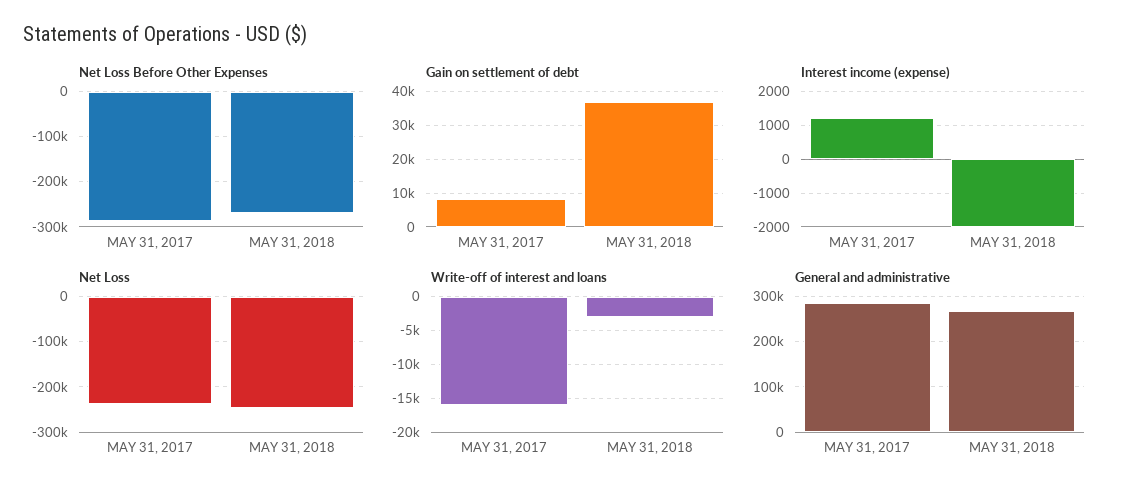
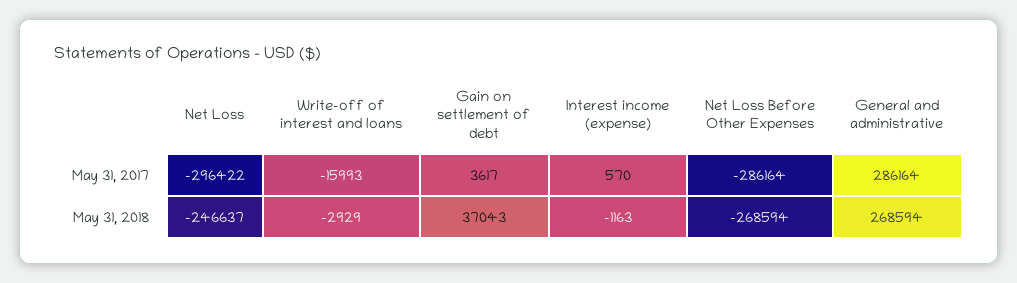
Gain on settlement of debt, MAY 31, 2017: 8000 -> 3617
Interest income (expense), MAY 31, 2017: 1200 -> 570
Interest income (expense), MAY 31, 2018: -2000 -> -1163
Net Loss, MAY 31, 2017: -240000 -> -296422

